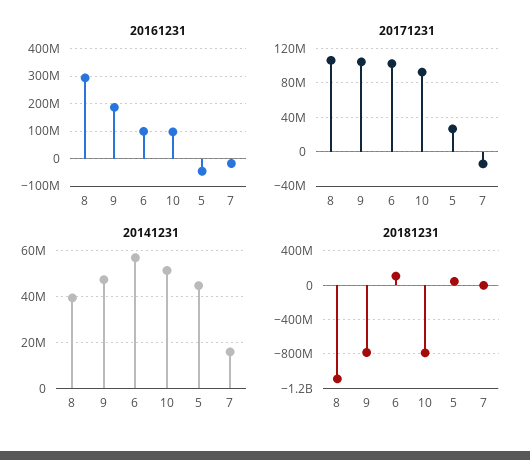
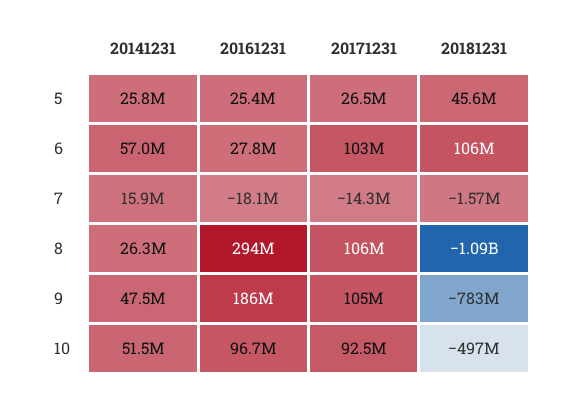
20161231, 6: 100000000 -> 27800000
20161231, 5: -50000000 -> 25400000
20141231, 8: 40000000 -> 26300000
20141231, 5: 45000000 -> 25800000
20181231, 10: -800000000 -> -497000000

